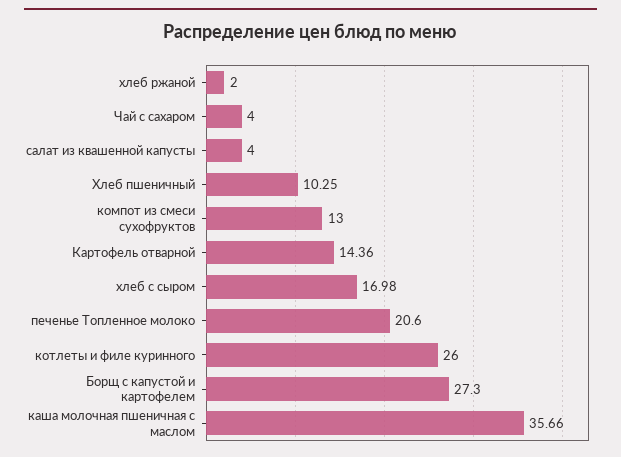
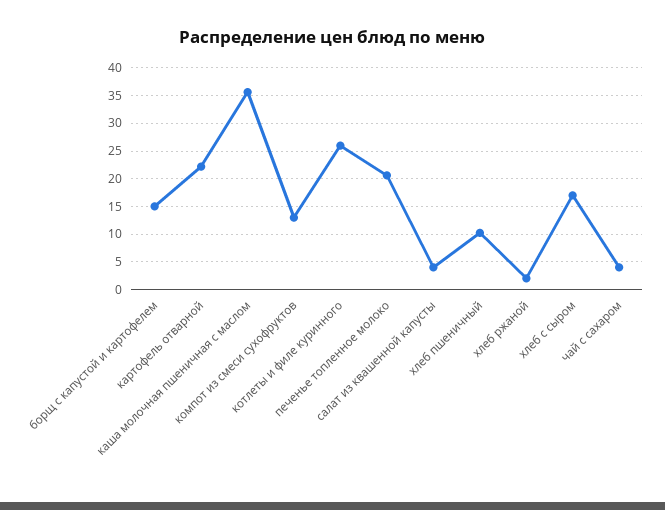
Картофель отварной: 14.36 -> 22.5
Борщ с капустой и картофелем: 27.3 -> 15

